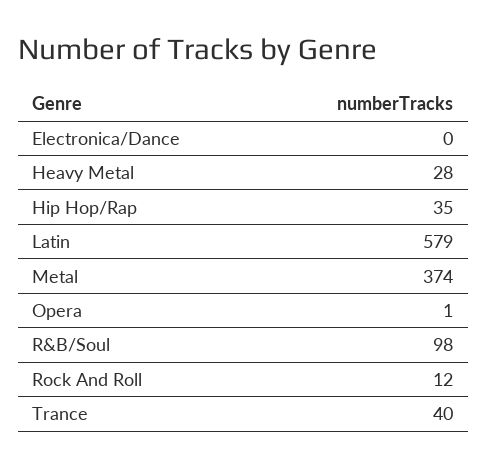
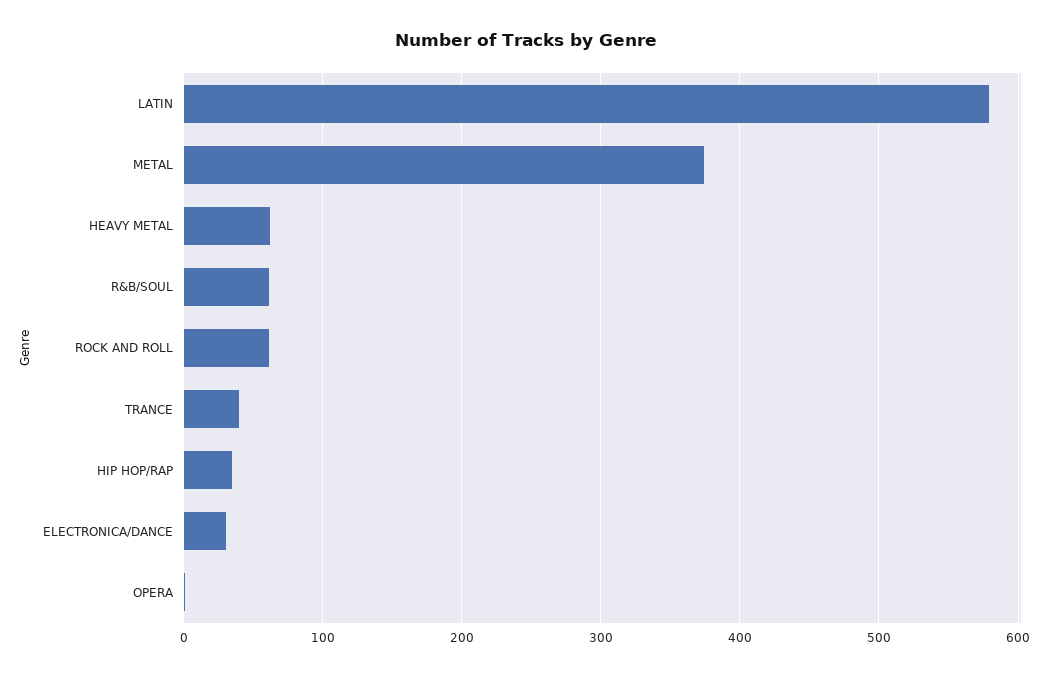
Electronica/Dance: 0 -> 30
Heavy Metal: 28 -> 60
R&B/Soul: 98 -> 60
Rock And Roll: 12 -> 60

